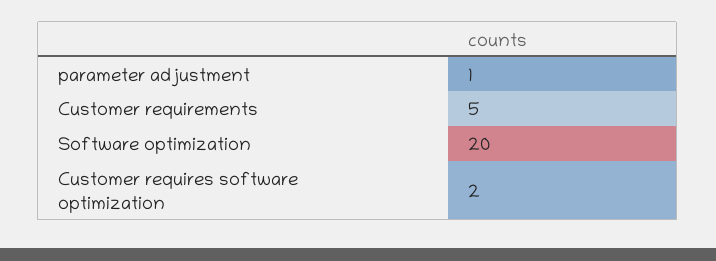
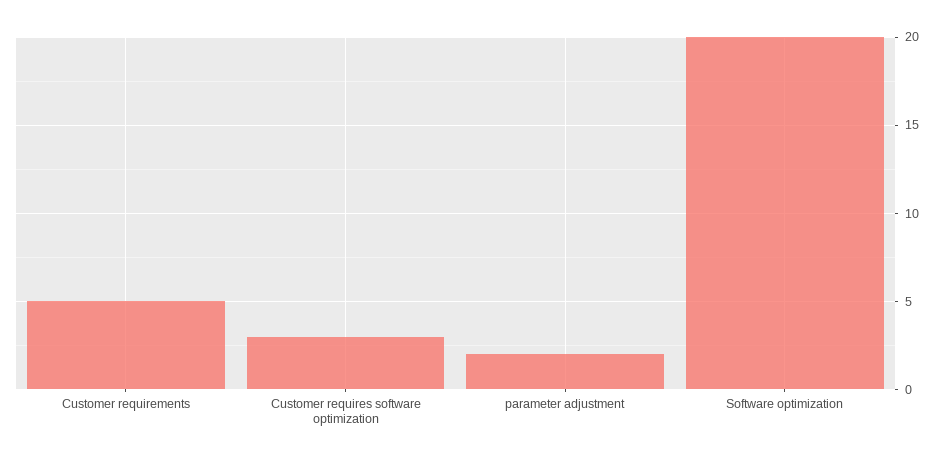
parameter adjustment: 1 -> 2
Customer requires software optimization: 2 -> 3

